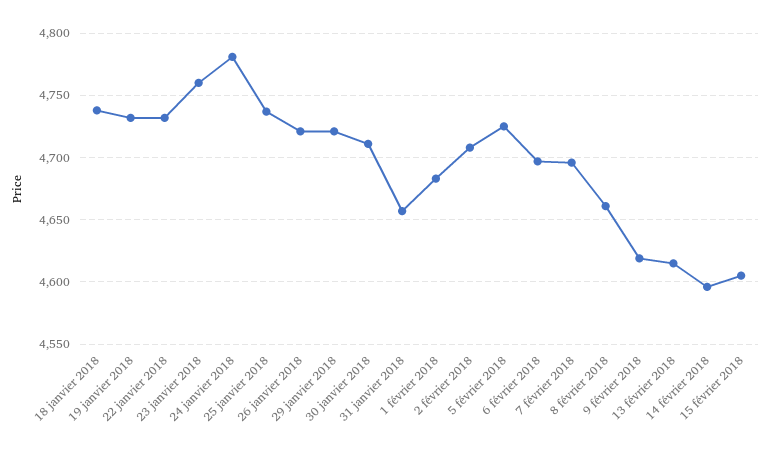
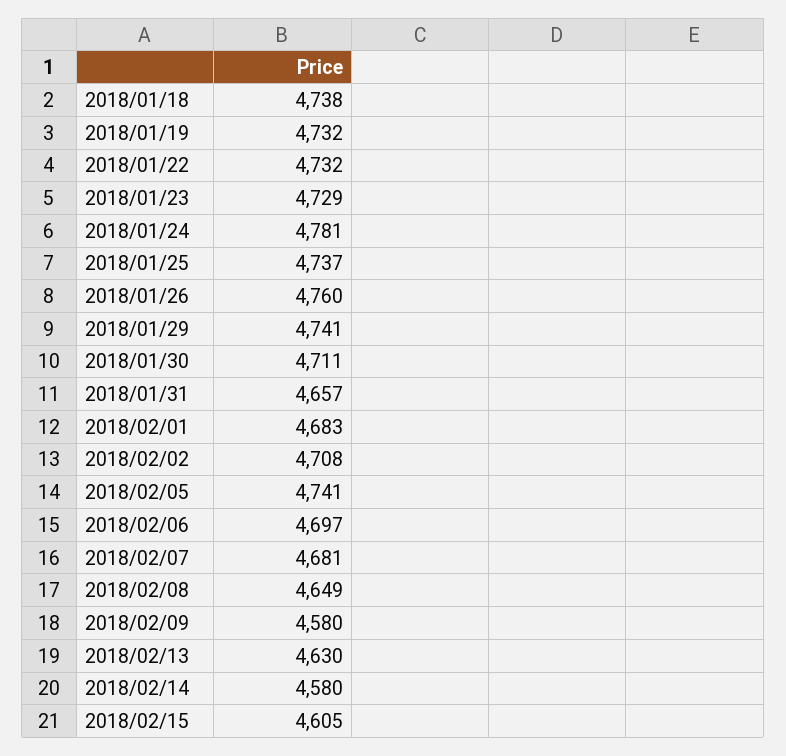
23 janvier 2018: 4760 -> 4729
26 janvier 2018: 4720 -> 4760
29 janvier 2018: 4720 -> 4741
5 février 2018: 4725 -> 4741
7 février 2018: 4695 -> 4681
8 février 2018: 4660 -> 4649
9 février 2018: 4620 -> 4580
13 février 2018: 4615 -> 4630
14 février 2018: 4595 -> 4580

